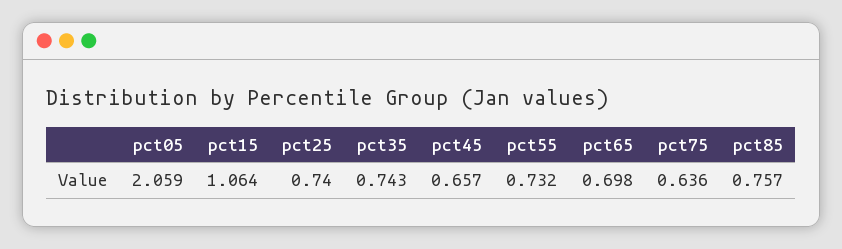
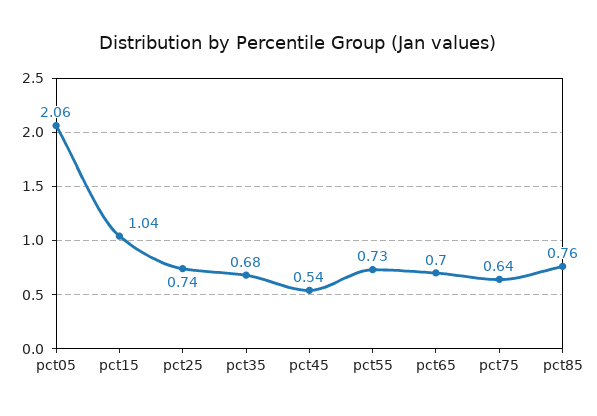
pct15: 1.064 -> 1.04
pct35: 0.743 -> 0.68
pct45: 0.657 -> 0.54

